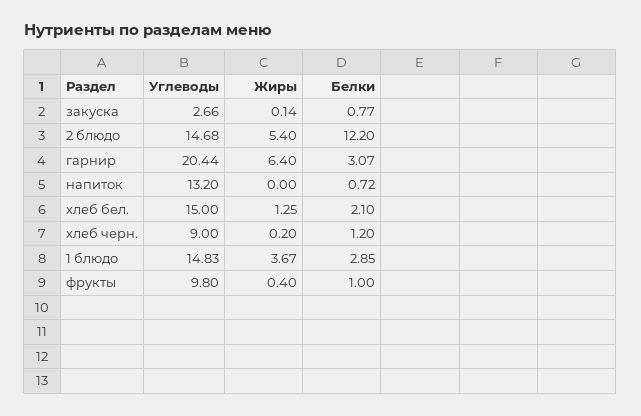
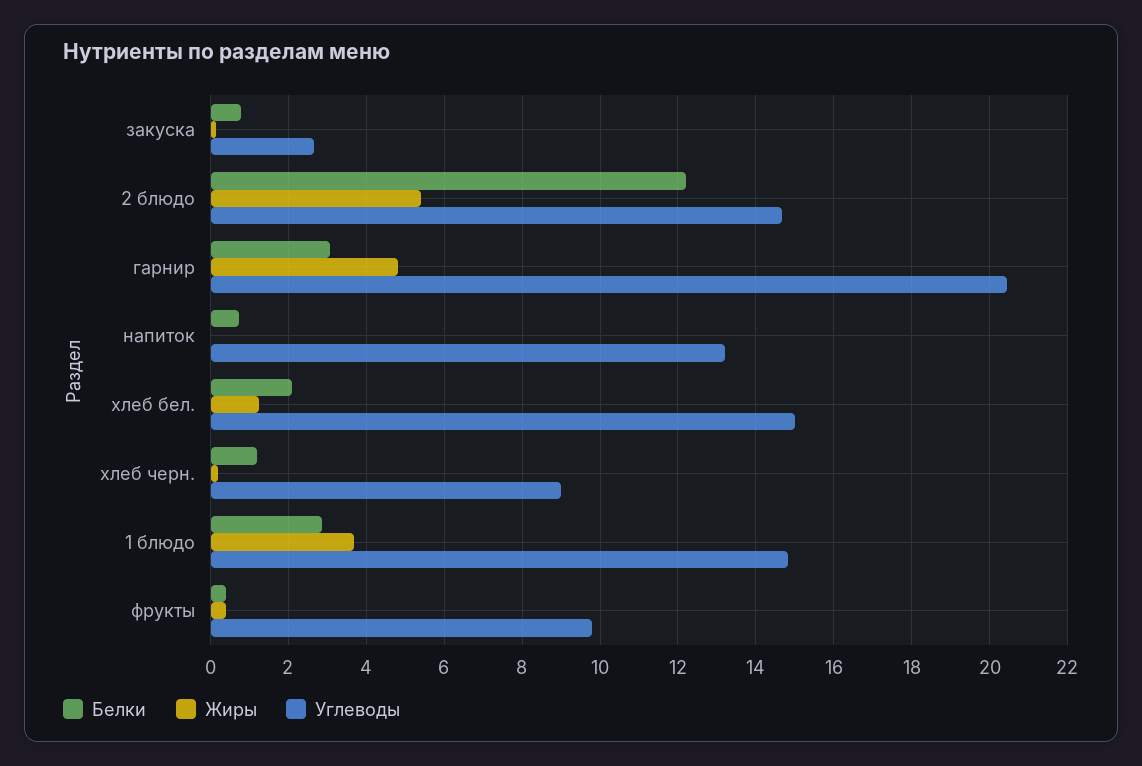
Жиры, гарнир: 6.4 -> 4.8
Белки, фрукты: 1 -> 0.4

